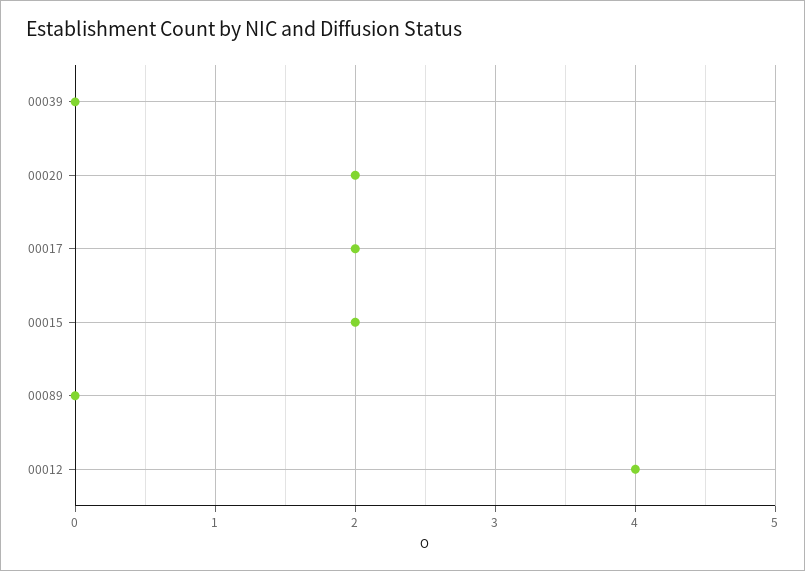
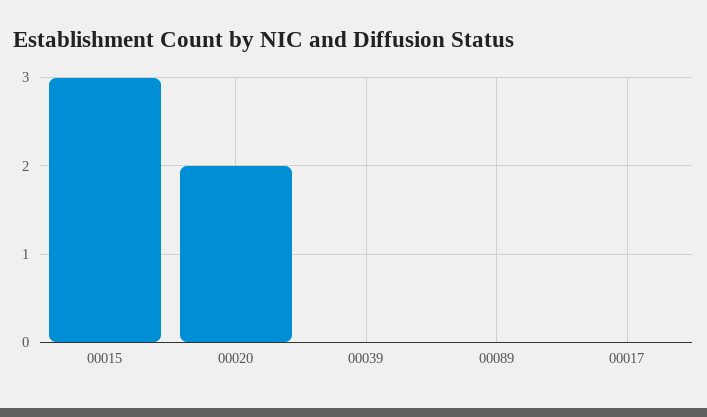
00017: 2 -> 0
00015: 2 -> 3
00012: 4 -> none

